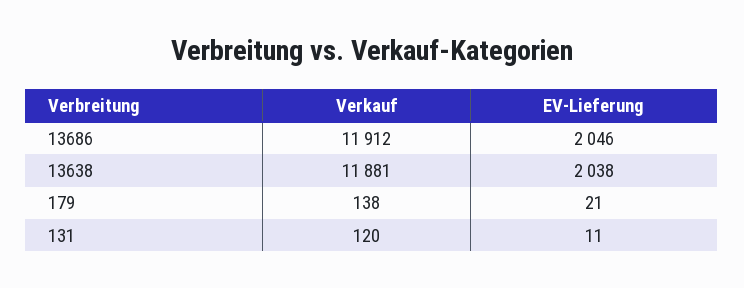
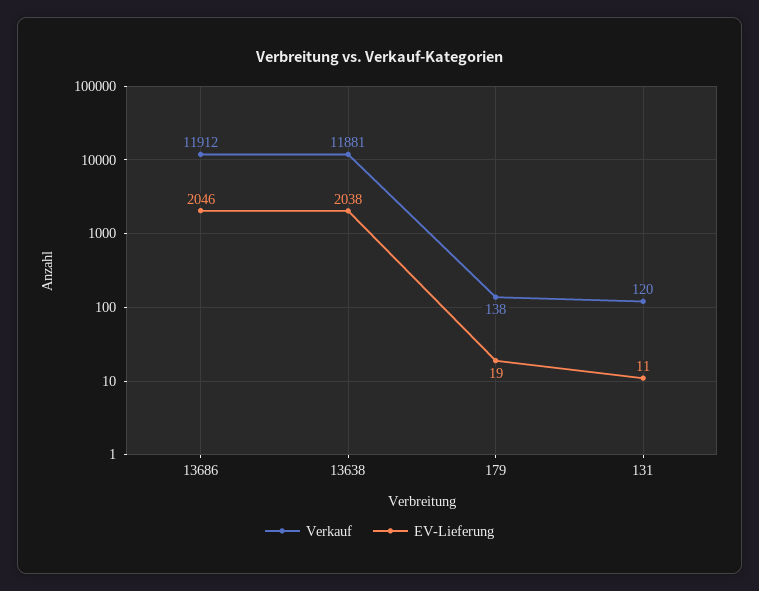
EV-Lieferung, 179: 21 -> 19

